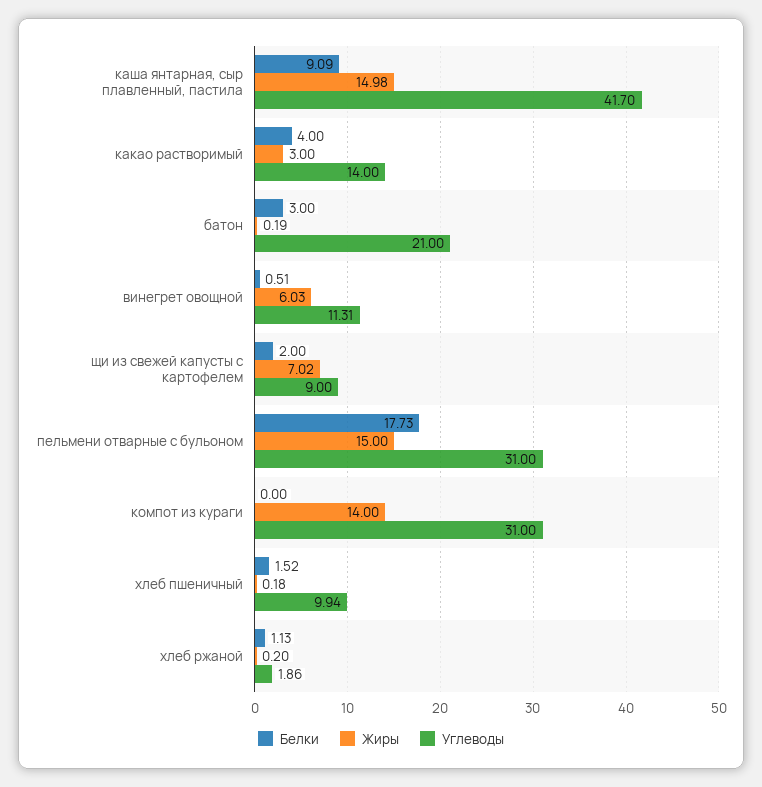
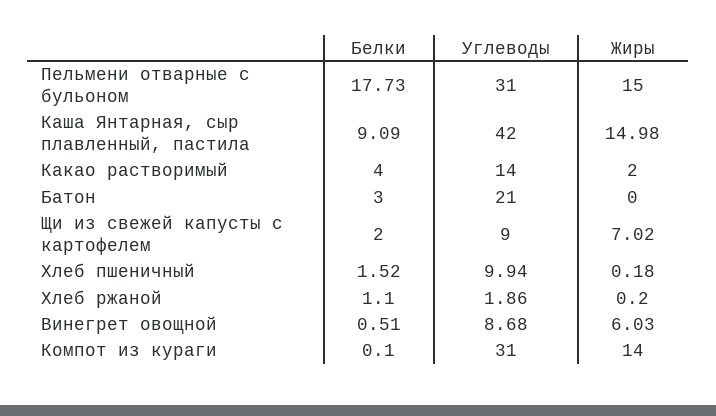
Углеводы, каша янтарная, сыр плавленный, пастила: 41.7 -> 42
Жиры, какао растворимый: 3 -> 2
Жиры, батон: 0.19 -> 0
Углеводы, винегрет овощной: 11.31 -> 8.68
Белки, компот из кураги: 0 -> 0.1
Белки, хлеб ржаной: 1.13 -> 1.1

